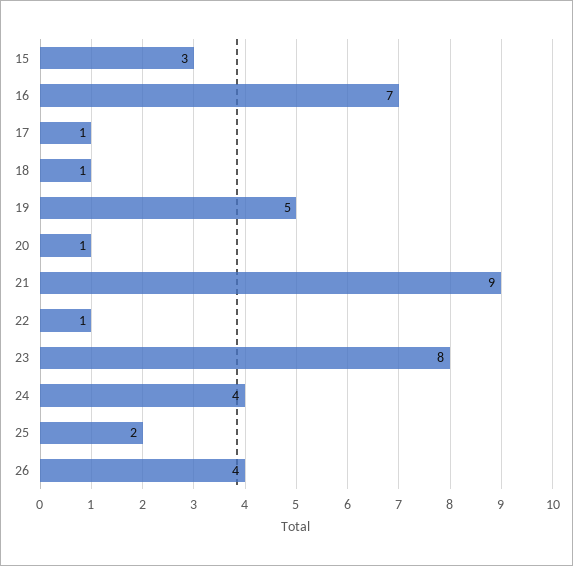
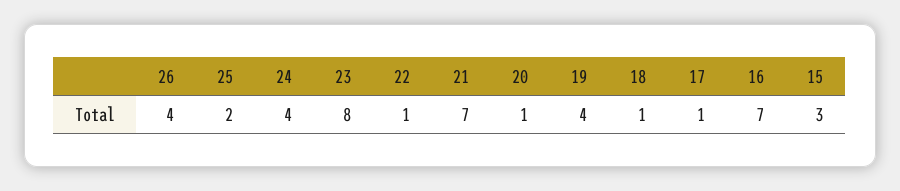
19: 5 -> 4
21: 9 -> 7

